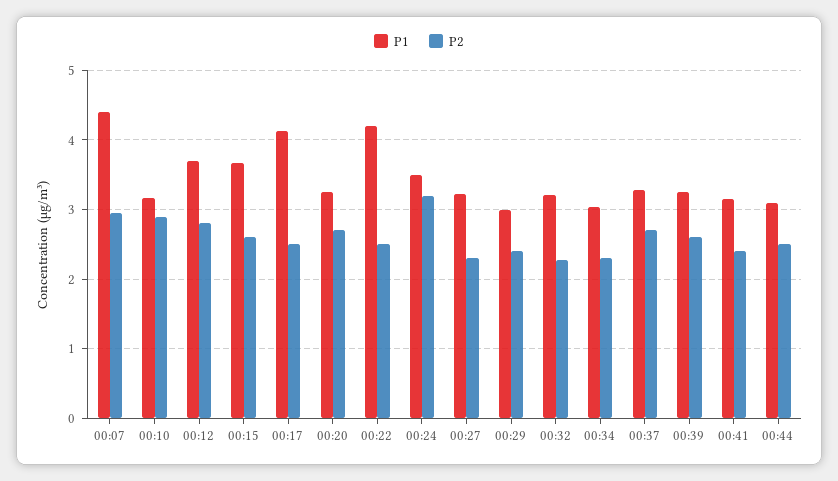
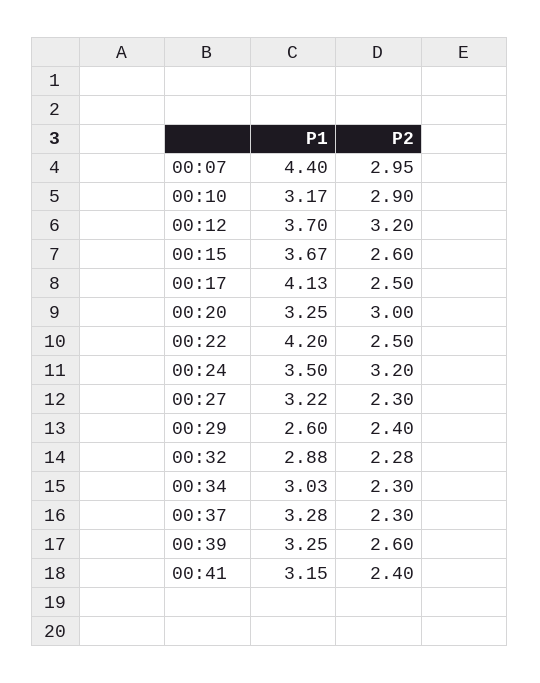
P2, 00:12: 2.8 -> 3.2
P2, 00:20: 2.7 -> 3
P1, 00:29: 3 -> 2.6
P1, 00:32: 3.2 -> 2.88
P2, 00:37: 2.7 -> 2.3
P1, 00:44: 3.1 -> none
P2, 00:44: 2.5 -> none

